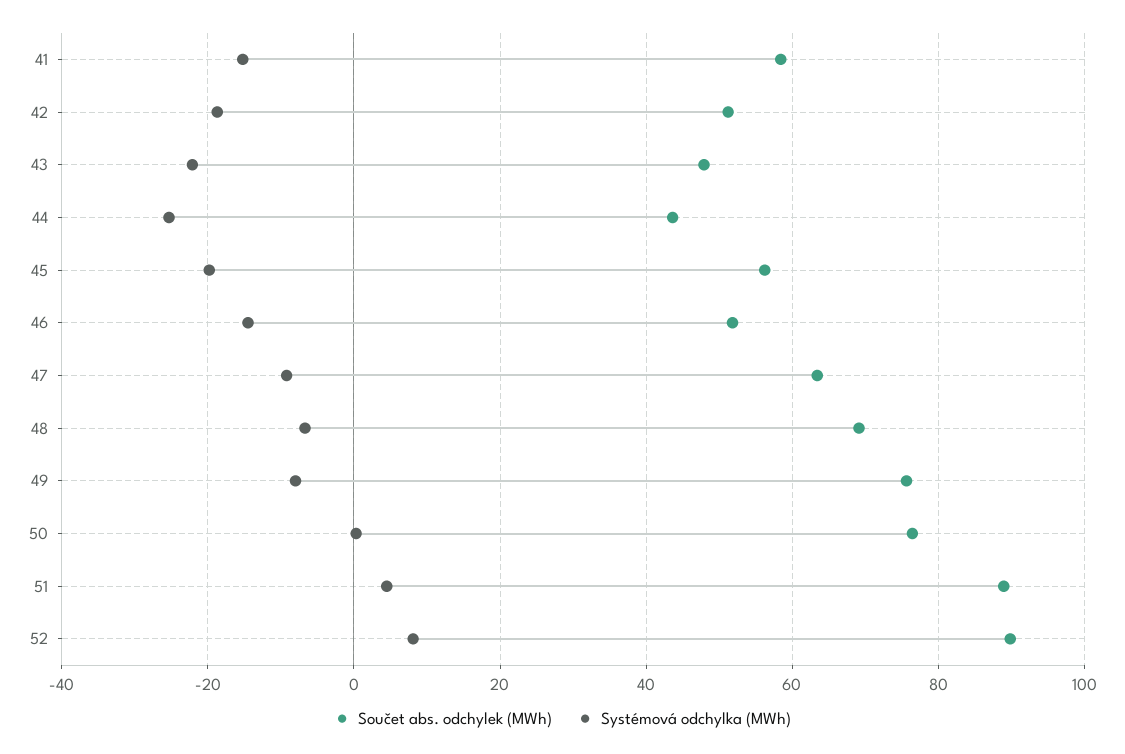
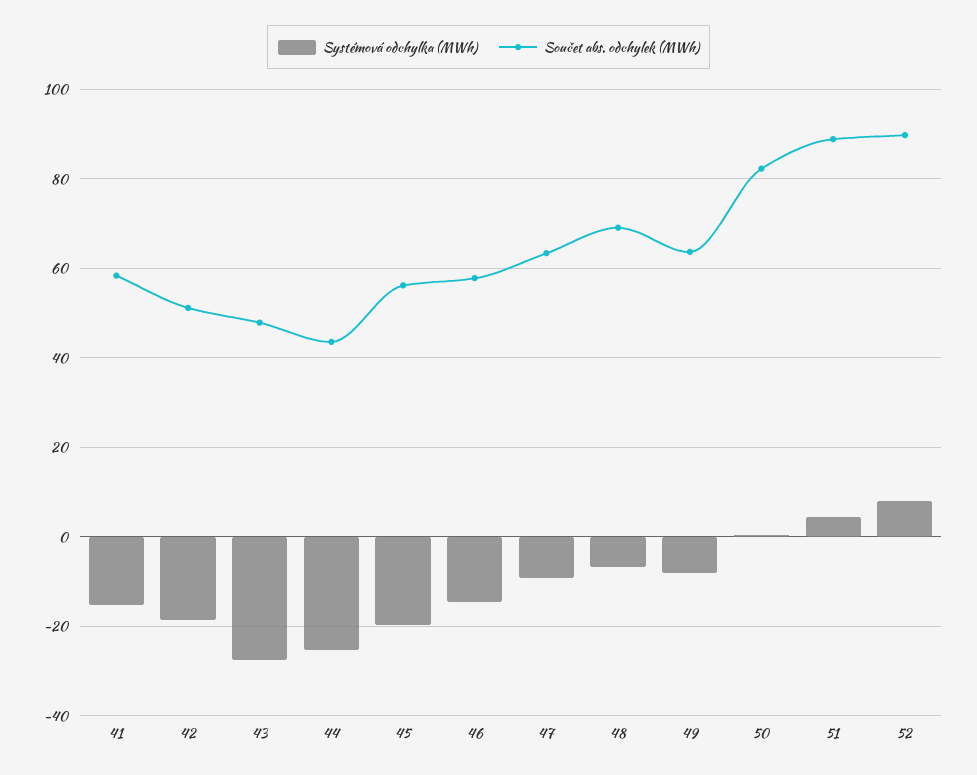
Systémová odchylka (MWh), 43: -22 -> -28
Součet abs. odchylek (MWh), 46: 52 -> 58
Součet abs. odchylek (MWh), 49: 76 -> 64
Součet abs. odchylek (MWh), 50: 76 -> 82

